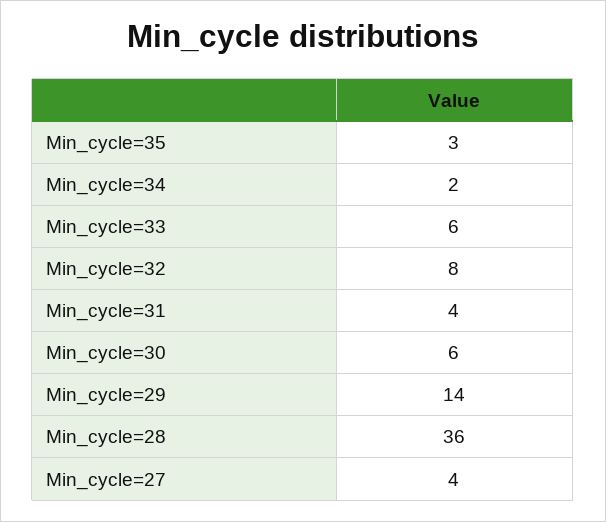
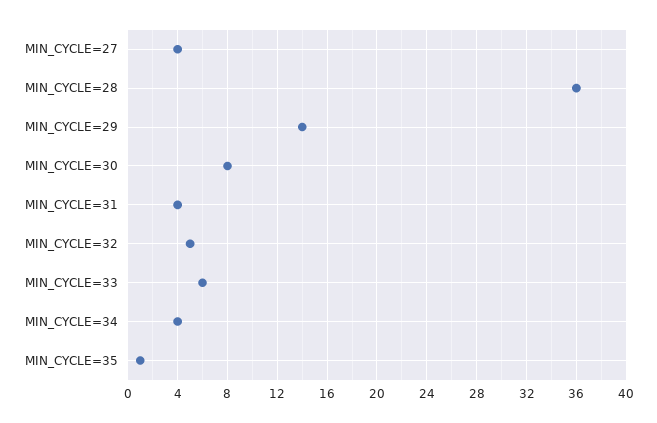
Min_cycle=35: 3 -> 1
Min_cycle=34: 2 -> 4
Min_cycle=32: 8 -> 5
Min_cycle=30: 6 -> 8

